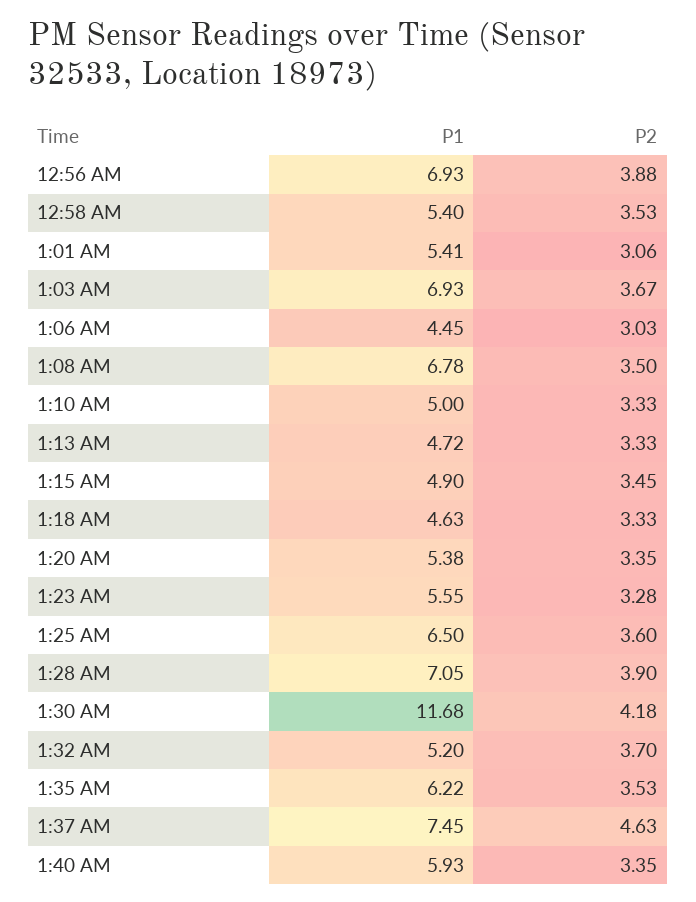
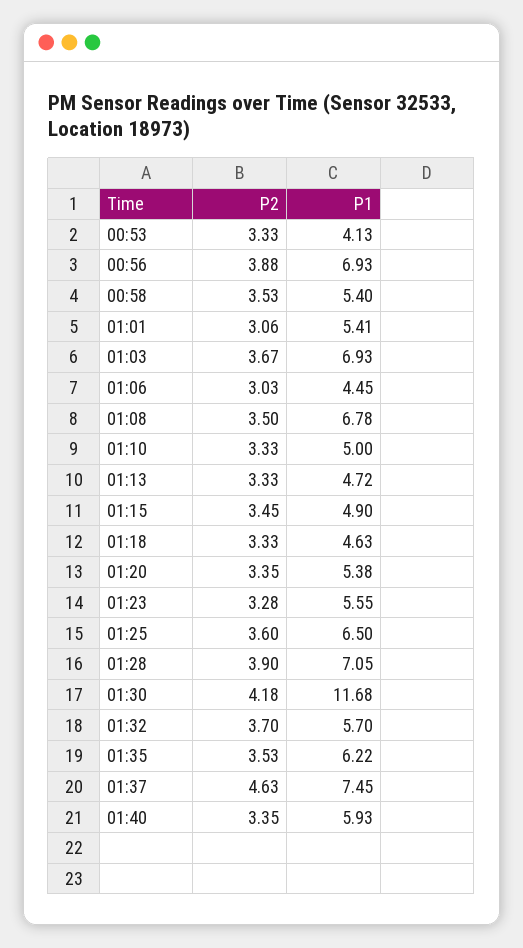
P1, 1:32 AM: 5.2 -> 5.7
P2, 00:53: none -> 3.33
P1, 00:53: none -> 4.13

